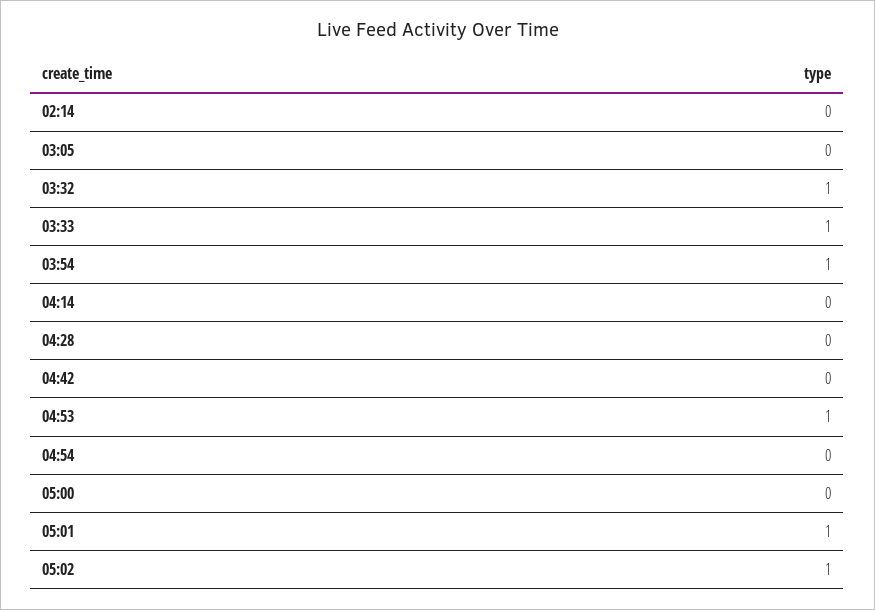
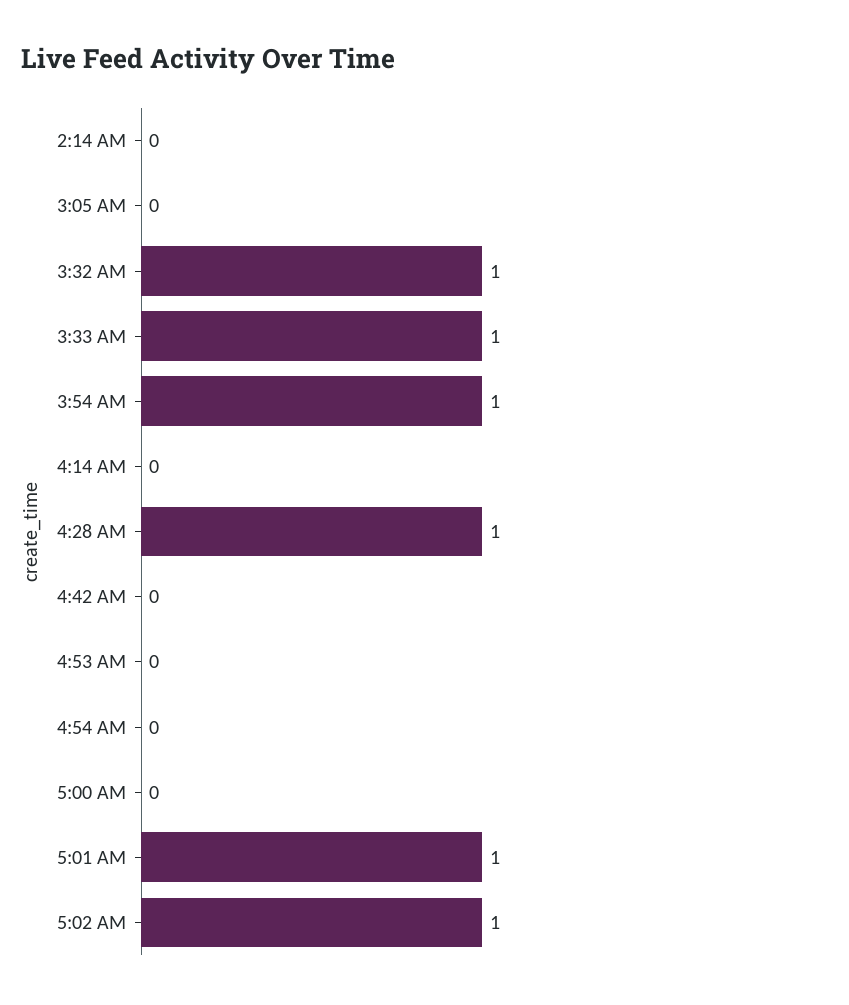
04:28: 0 -> 1
04:53: 1 -> 0

